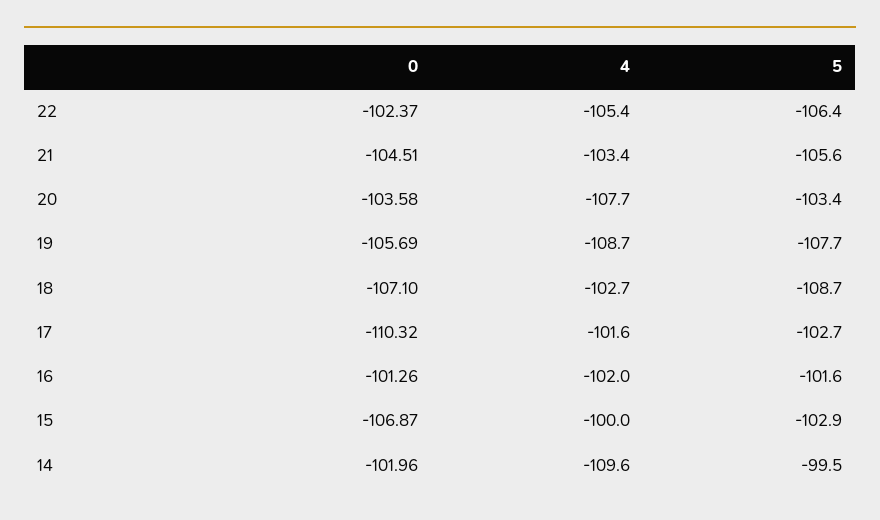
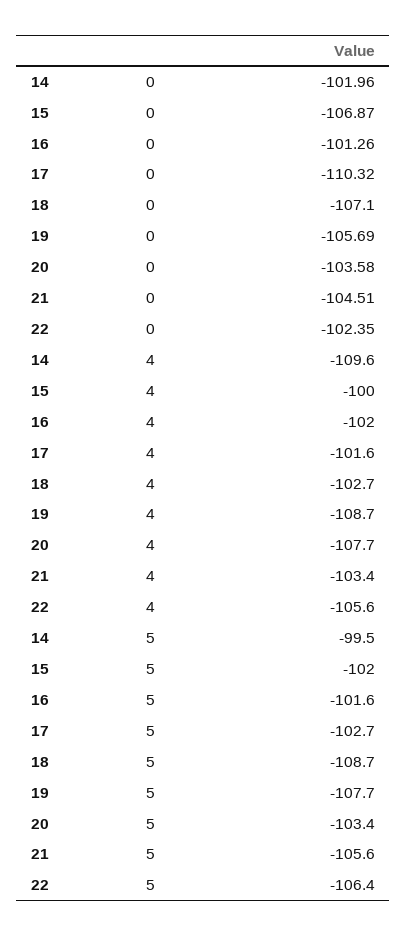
0, 22: -102.37 -> -102.35
4, 22: -105.4 -> -105.6
5, 15: -102.9 -> -102

